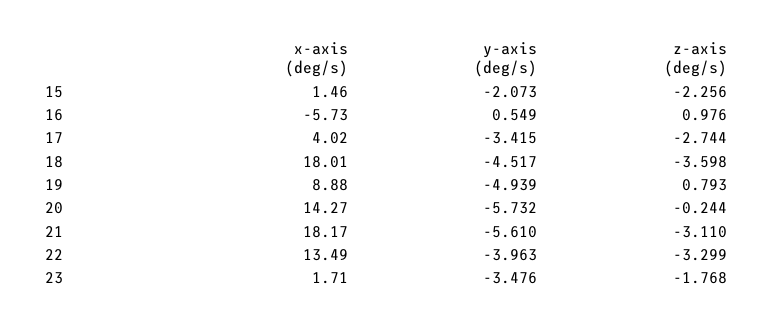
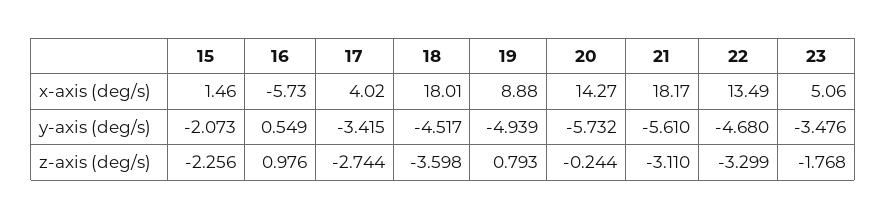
y-axis (deg/s), 22: -3.963 -> -4.68
x-axis (deg/s), 23: 1.71 -> 5.06

